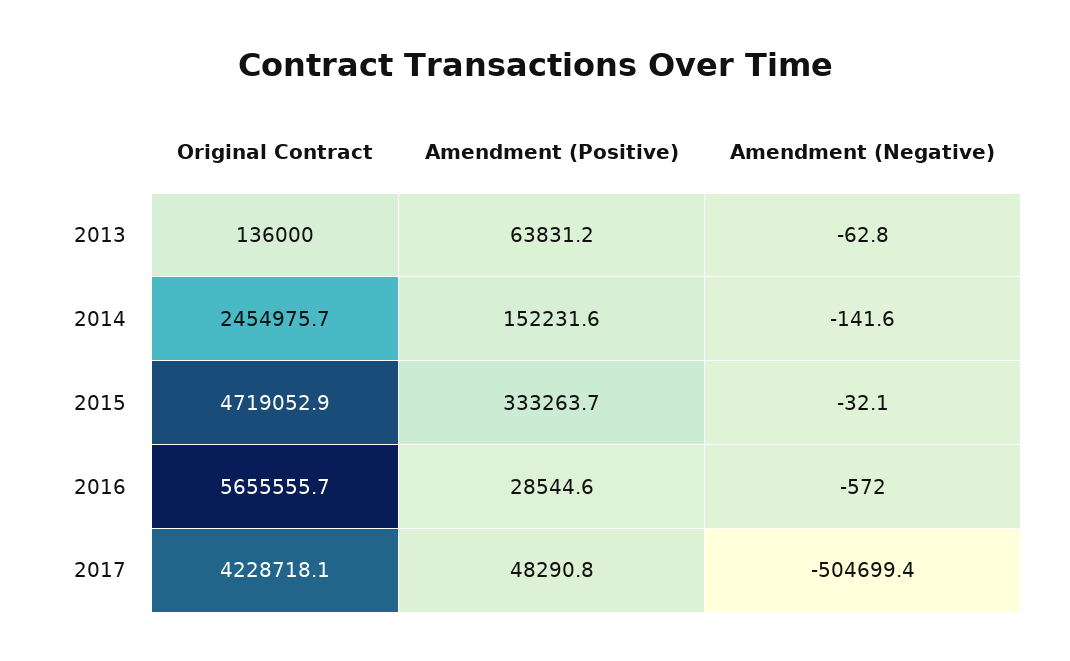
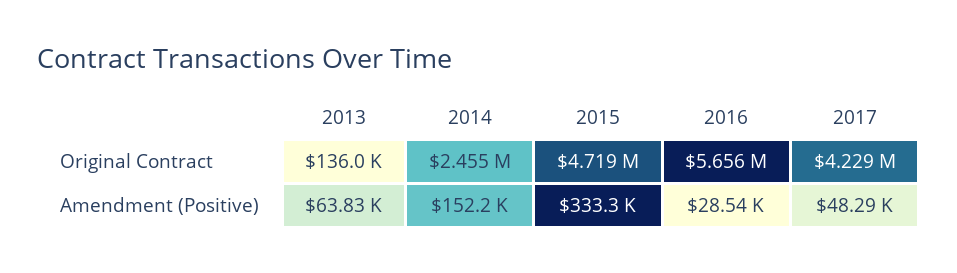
Amendment (Negative), 2013: -62.8 -> none
Amendment (Negative), 2014: -141.6 -> none
Amendment (Negative), 2015: -32.1 -> none
Amendment (Negative), 2016: -572 -> none
Amendment (Negative), 2017: -504699.4 -> none

